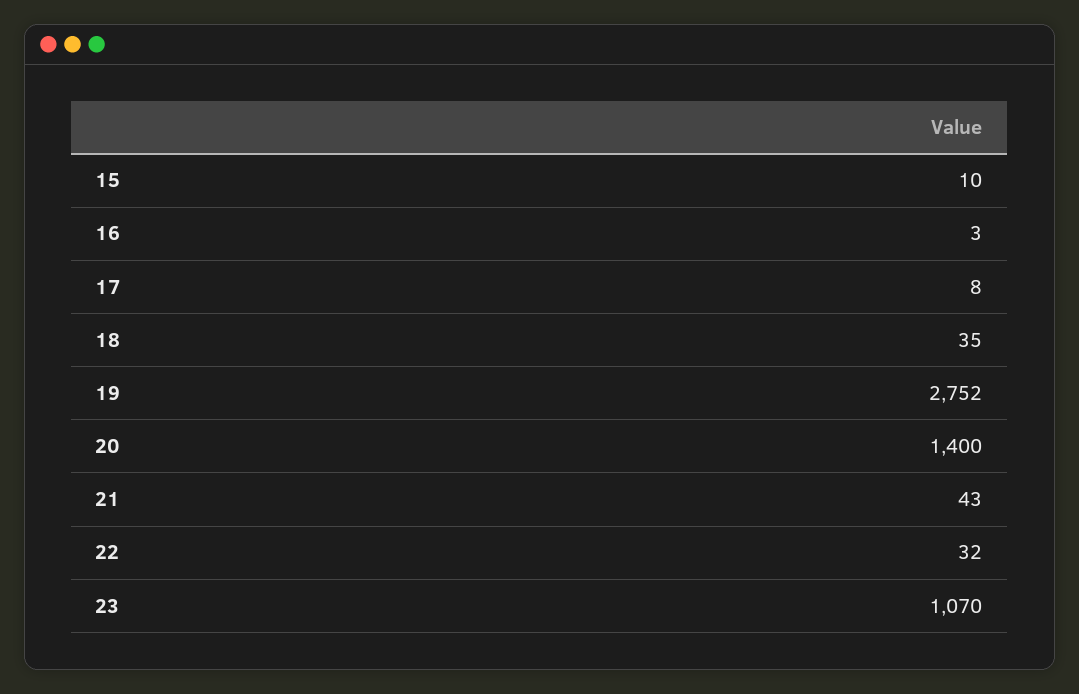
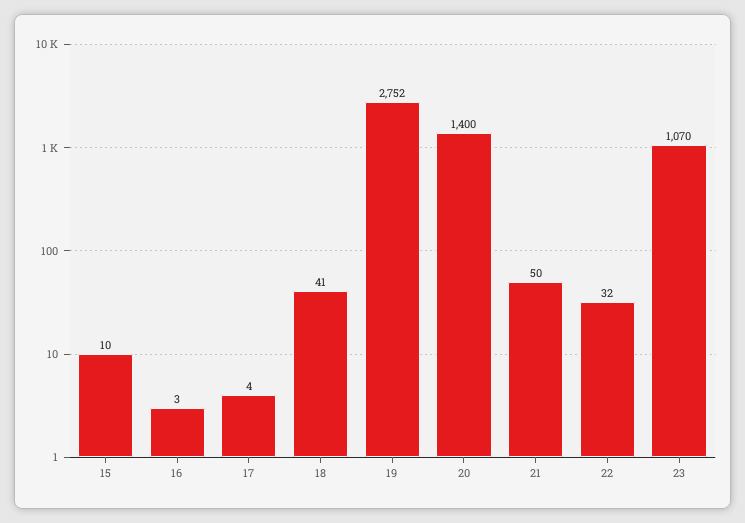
17: 8 -> 4
18: 35 -> 41
21: 43 -> 50

